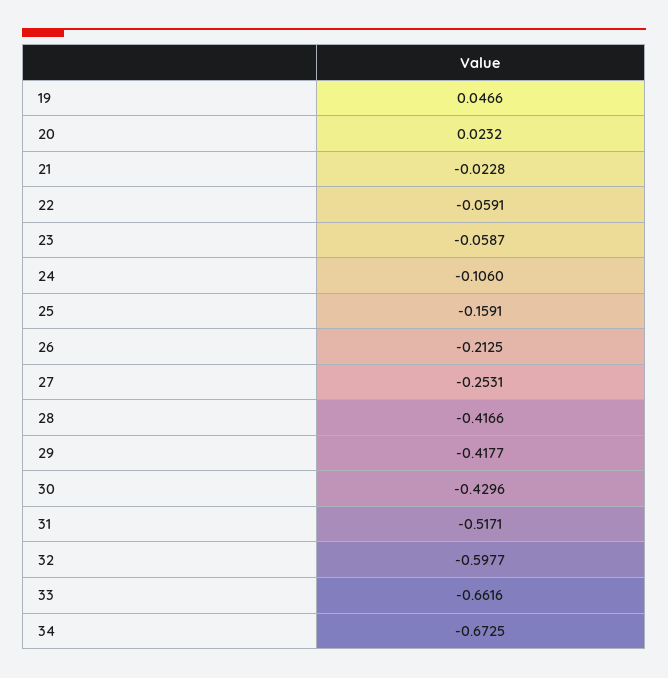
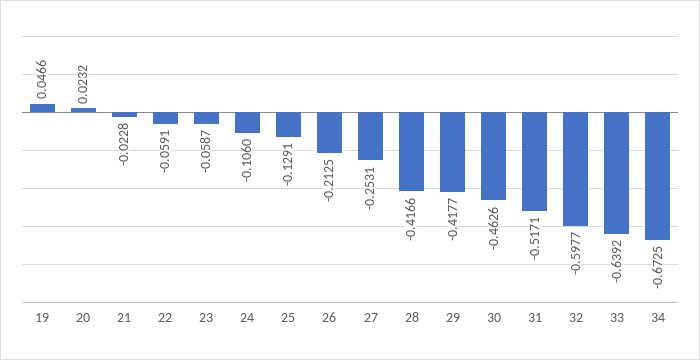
25: -0.1591 -> -0.1291
30: -0.4296 -> -0.4626
33: -0.6616 -> -0.6392

